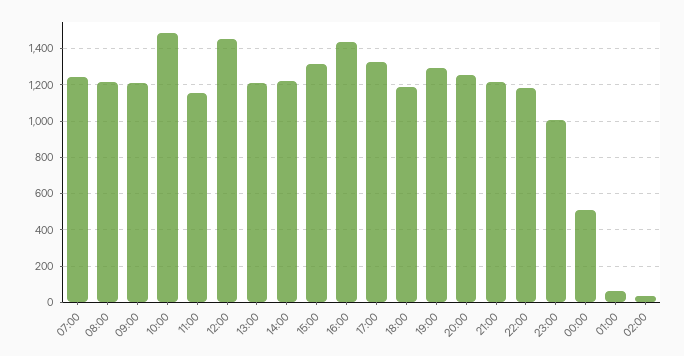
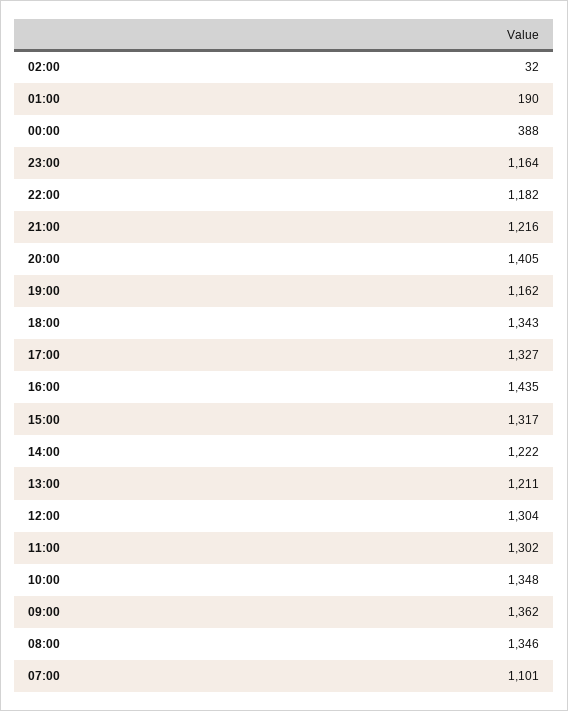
07:00: 1250 -> 1101
08:00: 1200 -> 1346
09:00: 1200 -> 1362
10:00: 1500 -> 1348
11:00: 1150 -> 1302
12:00: 1450 -> 1304
18:00: 1200 -> 1343
19:00: 1300 -> 1162
20:00: 1250 -> 1405
23:00: 1000 -> 1164
00:00: 500 -> 388
01:00: 50 -> 190

